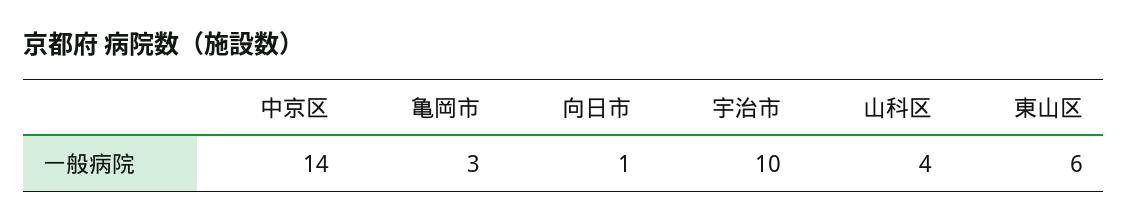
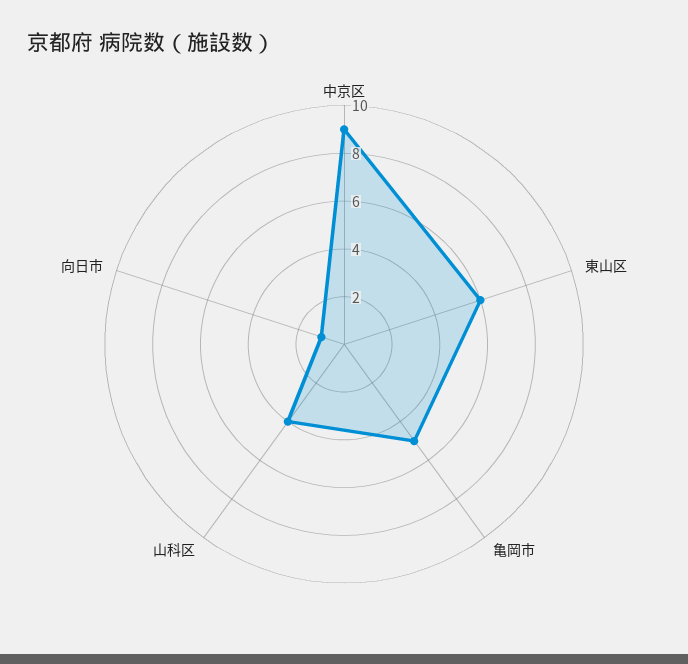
中京区: 14 -> 9
亀岡市: 3 -> 5
宇治市: 10 -> none

